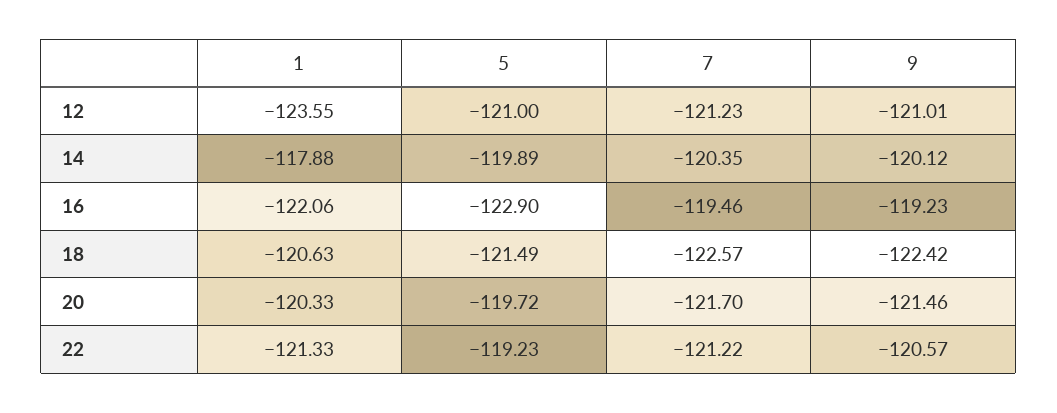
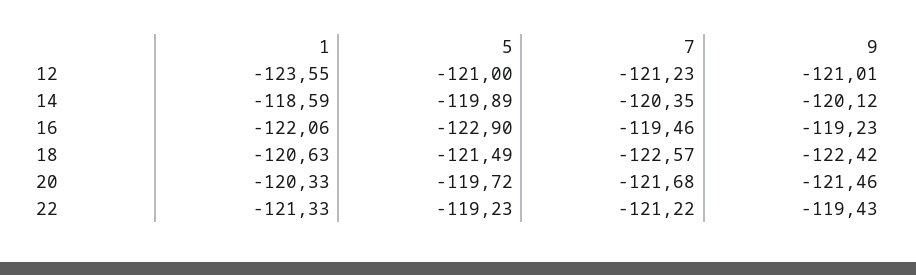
1, 14: -117.88 -> -118.59
7, 20: -121.7 -> -121.68
9, 22: -120.57 -> -119.43

